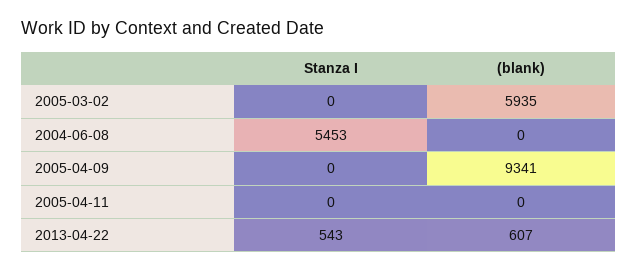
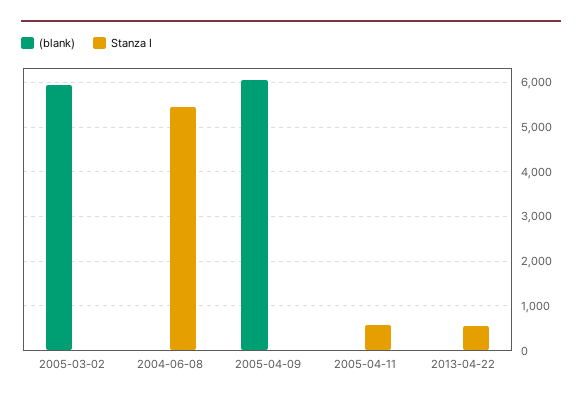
(blank), 2005-04-09: 9341 -> 6000
Stanza I, 2005-04-11: 0 -> 600
(blank), 2013-04-22: 607 -> 0

